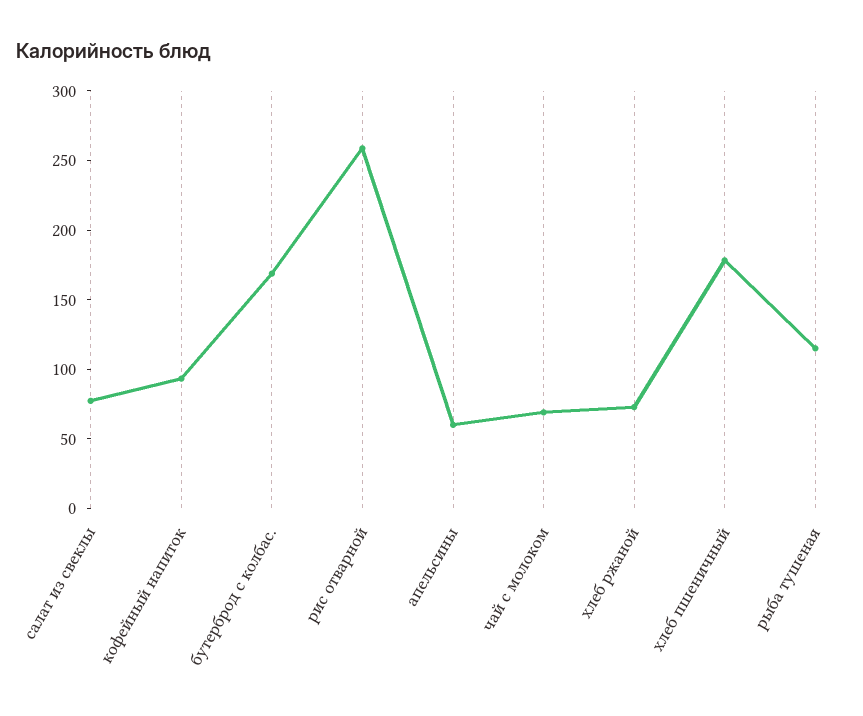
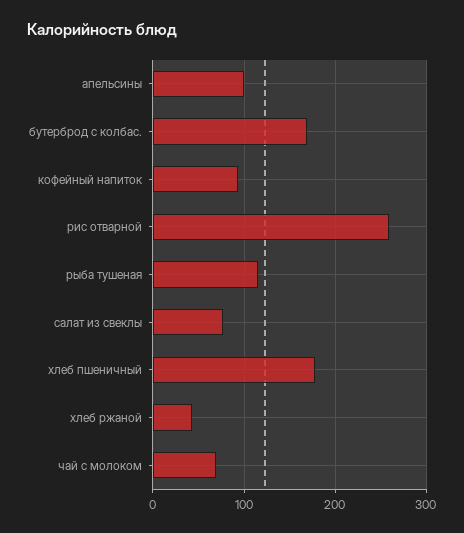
апельсины: 60 -> 100
хлеб ржаной: 70 -> 40

